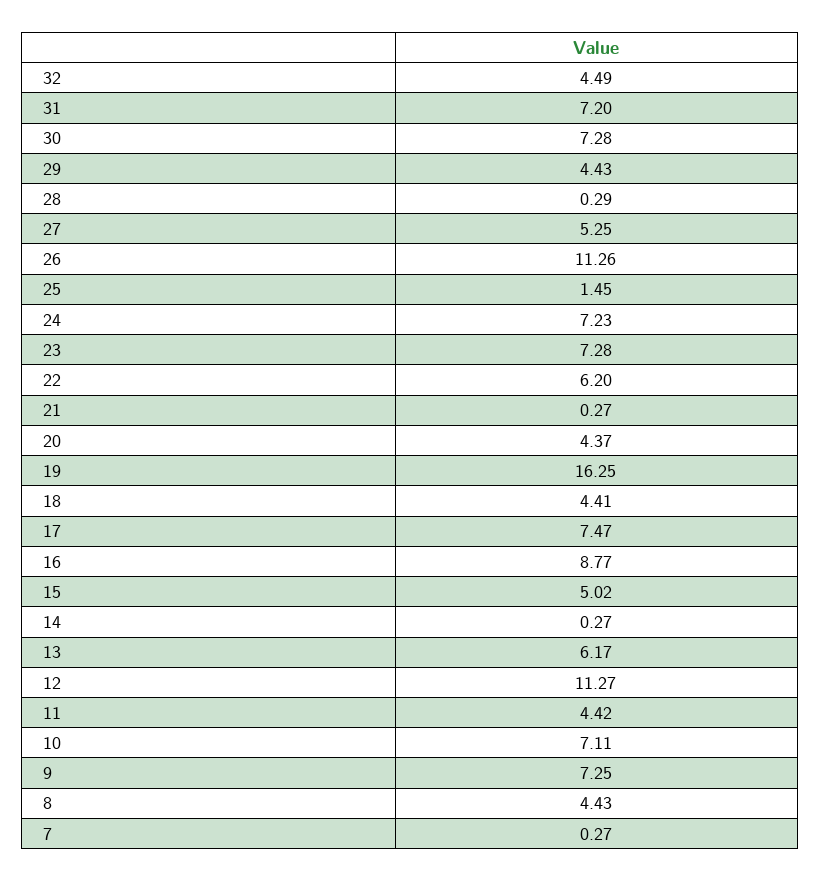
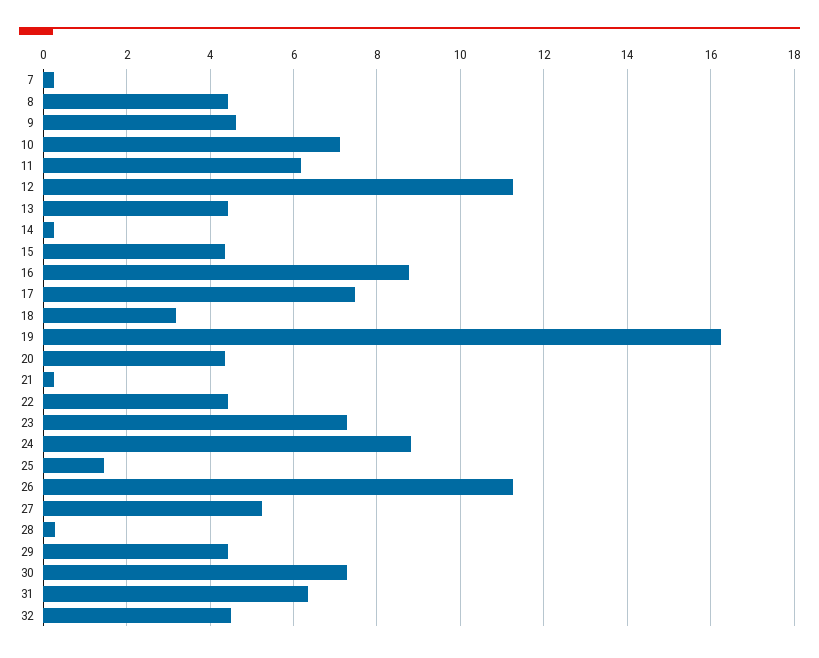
31: 7.2 -> 6.4
24: 7.23 -> 8.8
22: 6.2 -> 4.4
18: 4.41 -> 3.2
15: 5.02 -> 4.4
13: 6.17 -> 4.4
11: 4.42 -> 6.2
9: 7.25 -> 4.6

